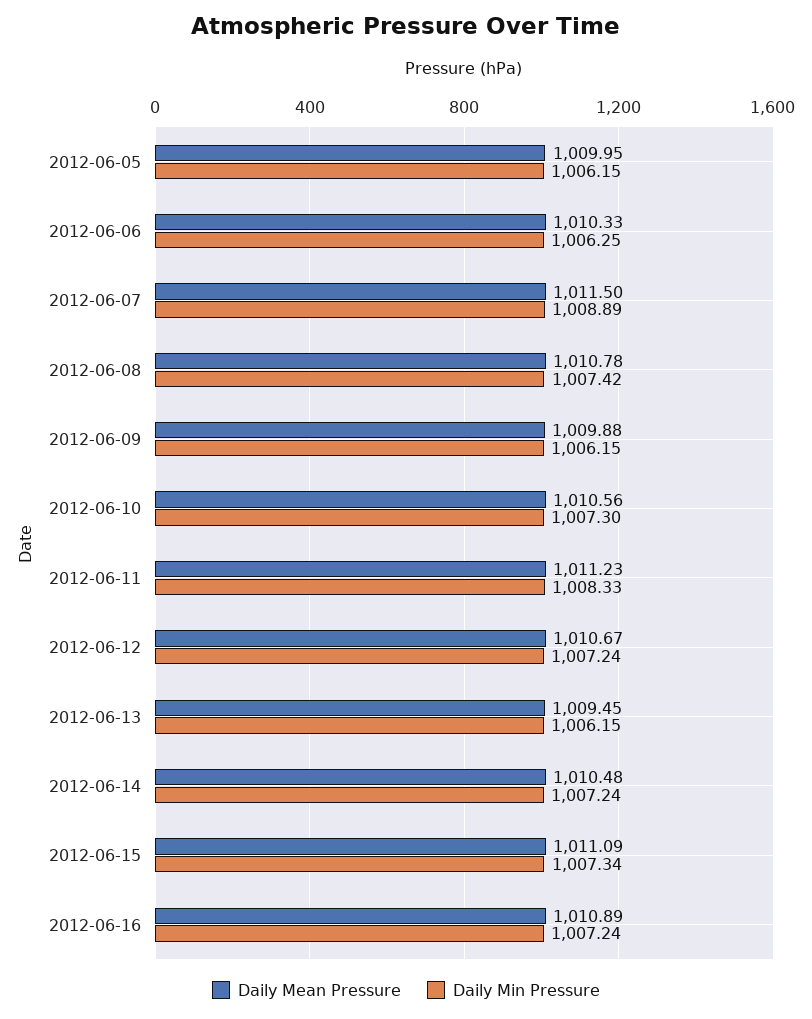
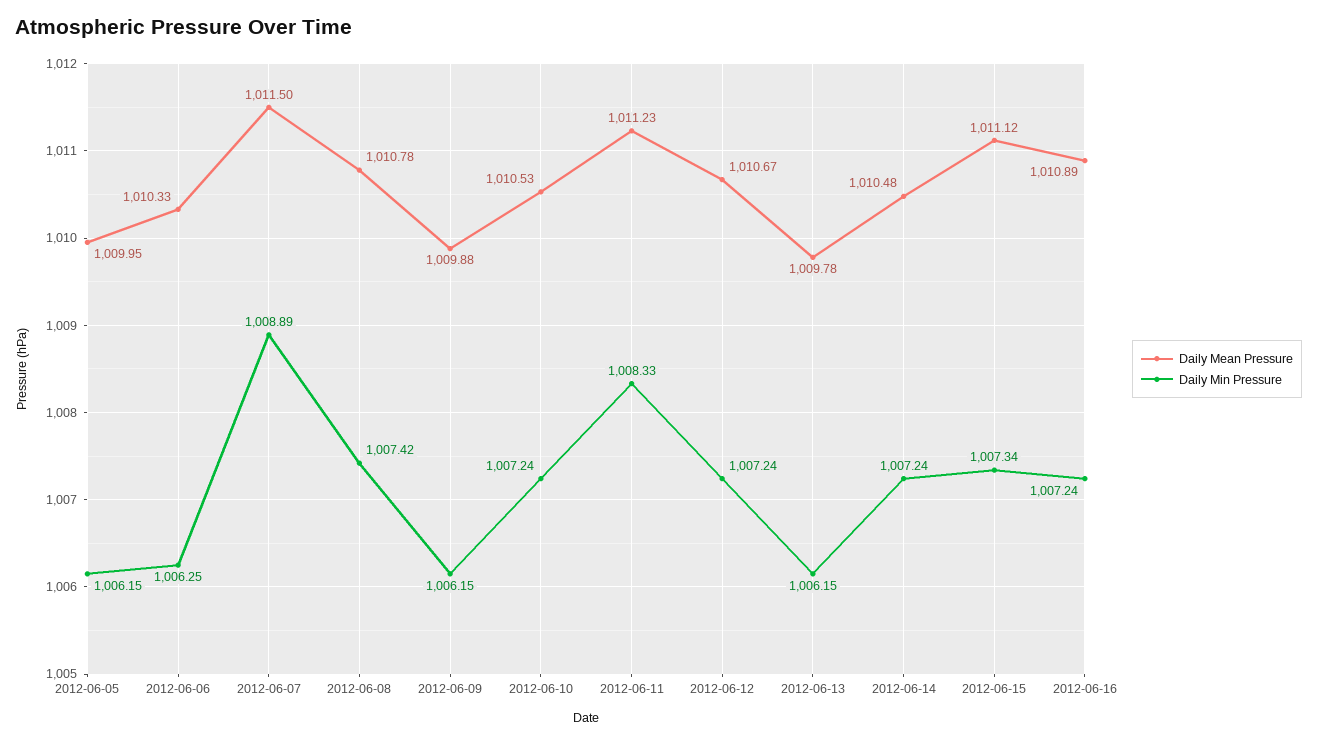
Daily Mean Pressure, 2012-06-10: 1010.56 -> 1010.53
Daily Min Pressure, 2012-06-10: 1007.3 -> 1007.24
Daily Mean Pressure, 2012-06-13: 1009.45 -> 1009.78
Daily Mean Pressure, 2012-06-15: 1011.09 -> 1011.12

